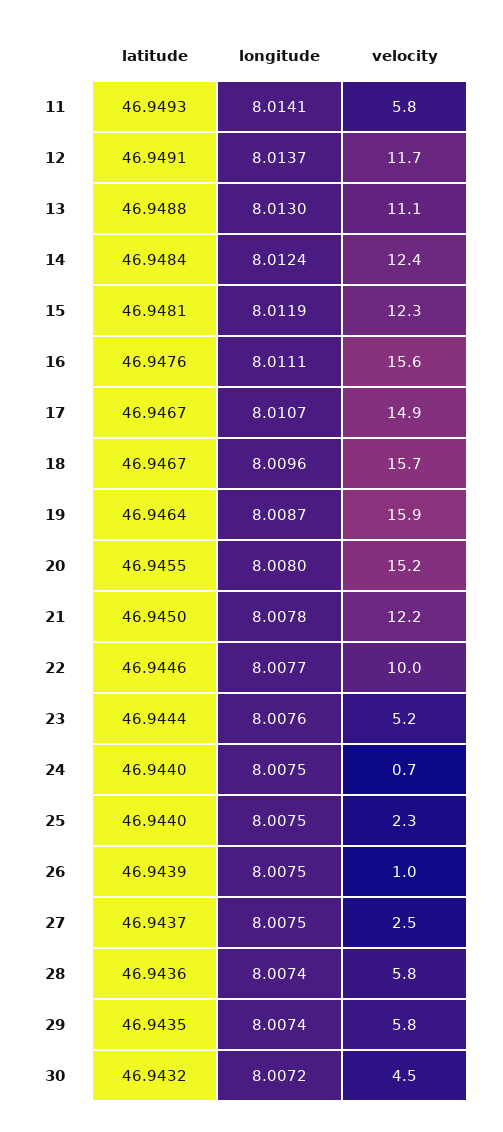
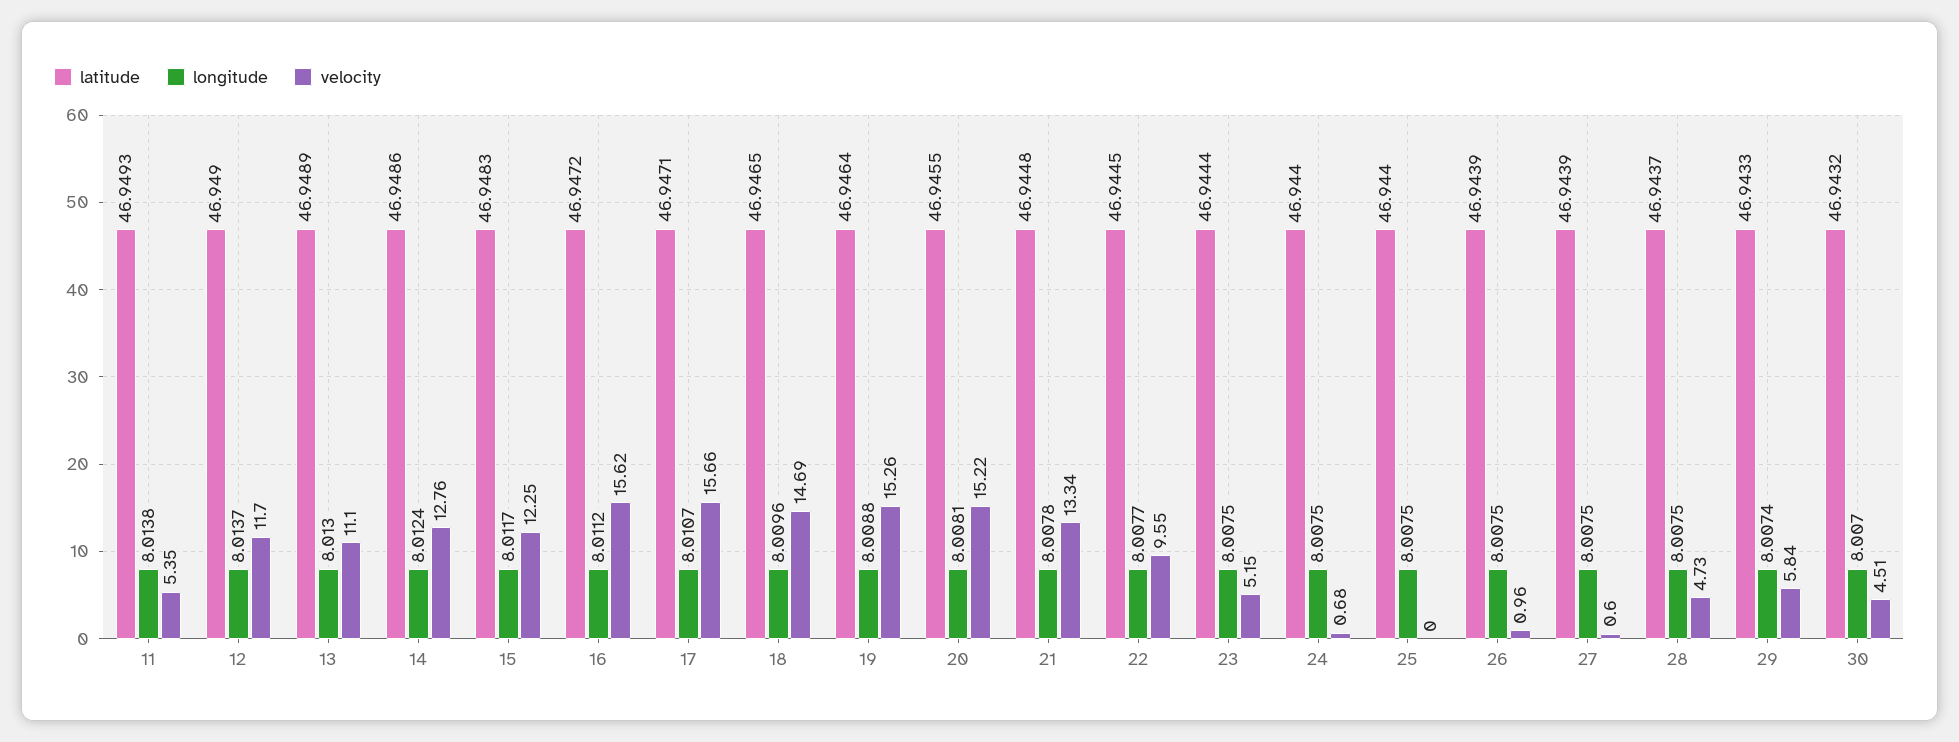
longitude, 11: 8.0141 -> 8.0138
velocity, 11: 5.8 -> 5.35
latitude, 12: 46.9491 -> 46.949
latitude, 13: 46.9488 -> 46.9489
latitude, 14: 46.9484 -> 46.9486
velocity, 14: 12.4 -> 12.76
latitude, 15: 46.9481 -> 46.9483
longitude, 15: 8.0119 -> 8.0117
latitude, 16: 46.9476 -> 46.9472
longitude, 16: 8.0111 -> 8.0112
latitude, 17: 46.9467 -> 46.9471
velocity, 17: 14.9 -> 15.66
latitude, 18: 46.9467 -> 46.9465
velocity, 18: 15.7 -> 14.69
longitude, 19: 8.0087 -> 8.0088
velocity, 19: 15.9 -> 15.26
longitude, 20: 8.008 -> 8.0081
latitude, 21: 46.945 -> 46.9448
velocity, 21: 12.2 -> 13.34
latitude, 22: 46.9446 -> 46.9445
velocity, 22: 10 -> 9.55
longitude, 23: 8.0076 -> 8.0075
velocity, 25: 2.3 -> 0
latitude, 27: 46.9437 -> 46.9439
velocity, 27: 2.5 -> 0.6
latitude, 28: 46.9436 -> 46.9437
longitude, 28: 8.0074 -> 8.0075
velocity, 28: 5.8 -> 4.73
latitude, 29: 46.9435 -> 46.9433
longitude, 30: 8.0072 -> 8.007

